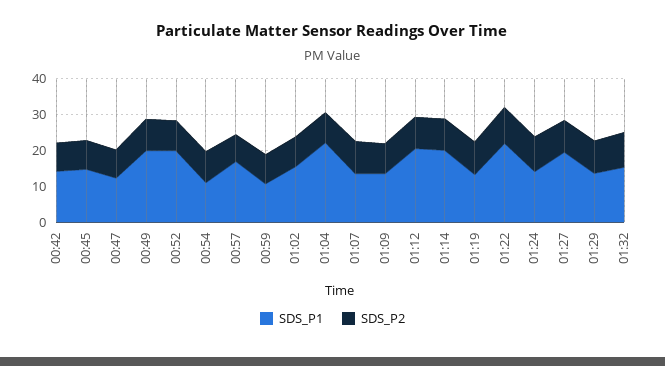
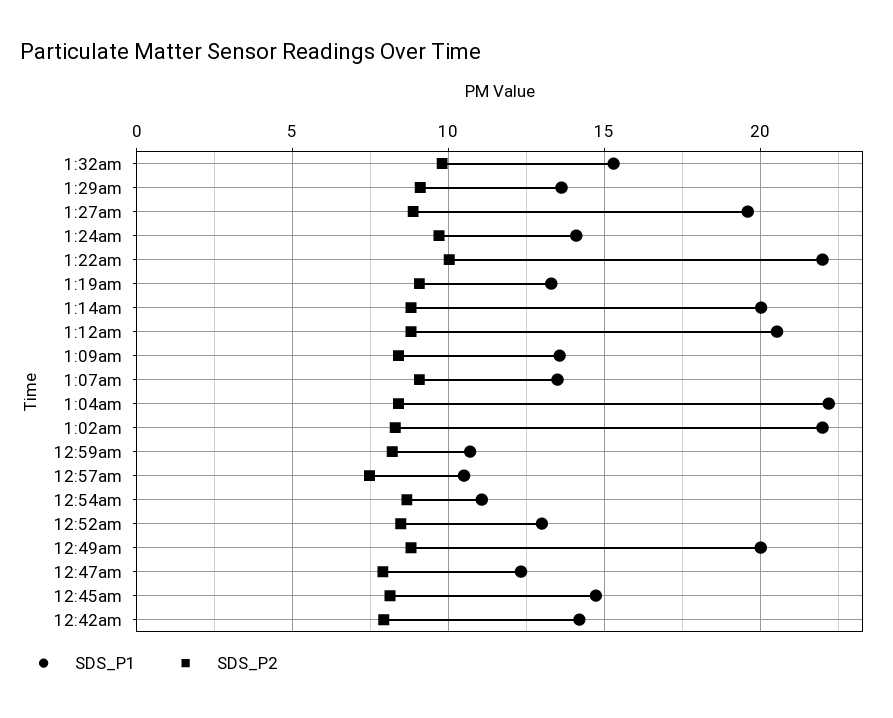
SDS_P1, 00:52: 20 -> 13
SDS_P1, 00:57: 17.5 -> 10.5
SDS_P1, 01:02: 15 -> 22

